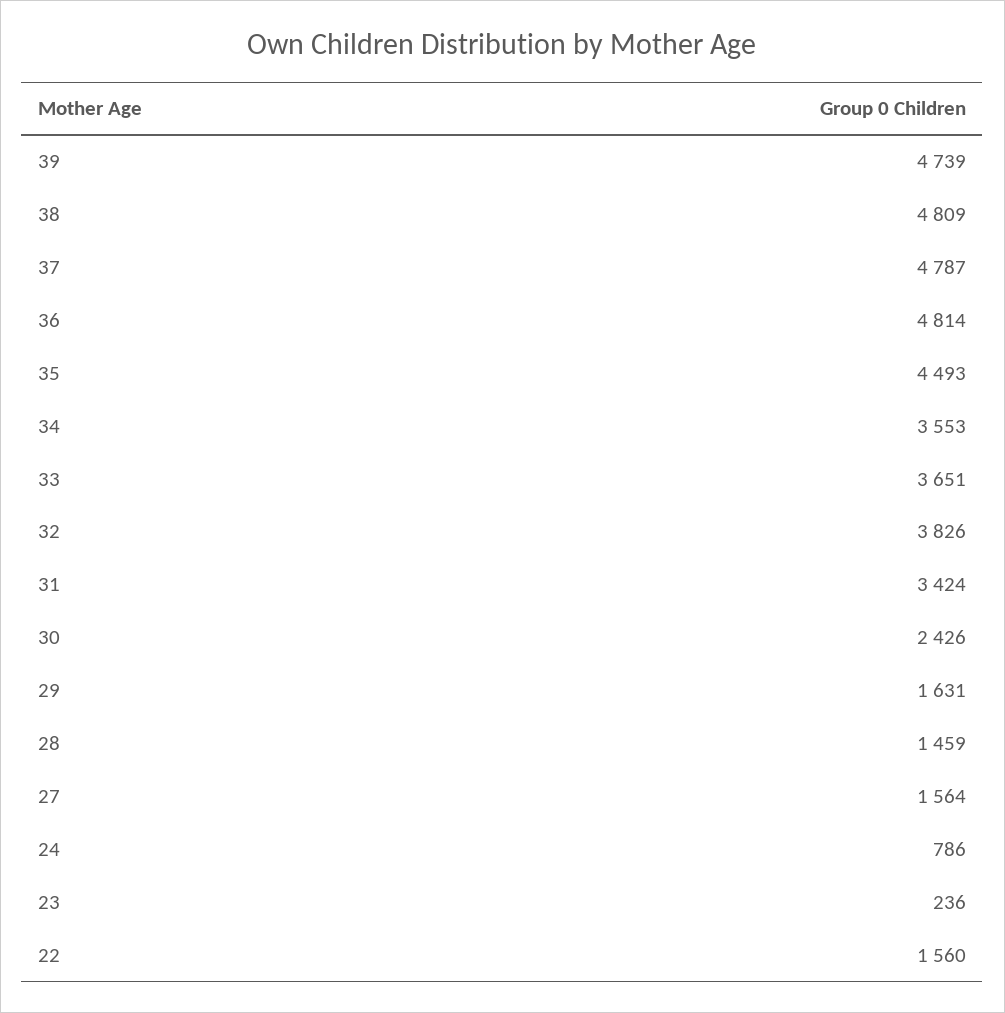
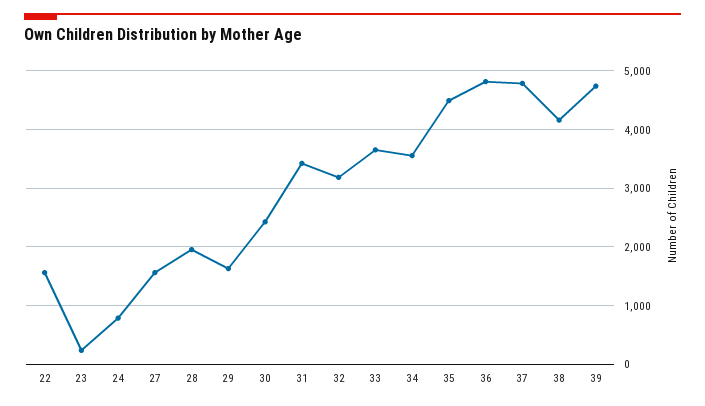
38: 4809 -> 4200
32: 3826 -> 3200
28: 1459 -> 2000

